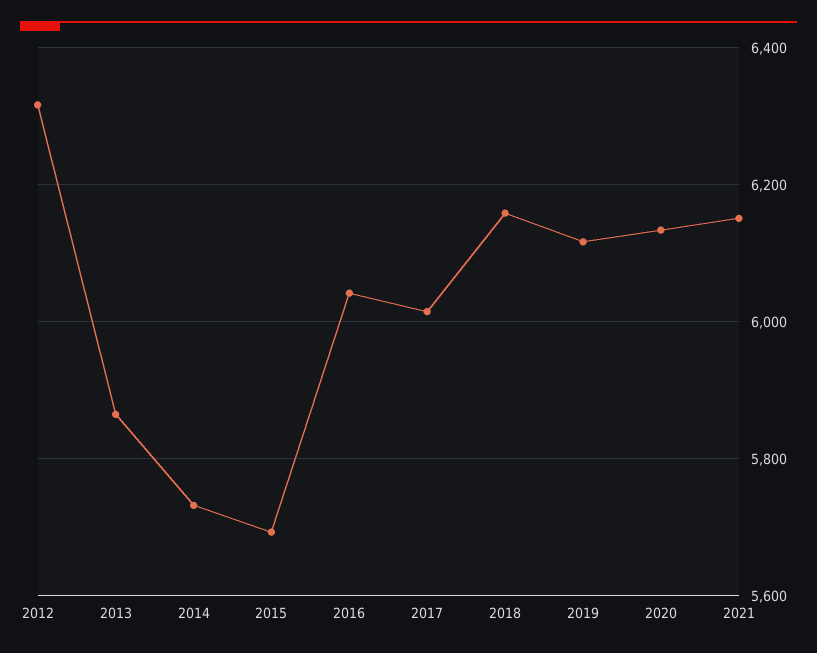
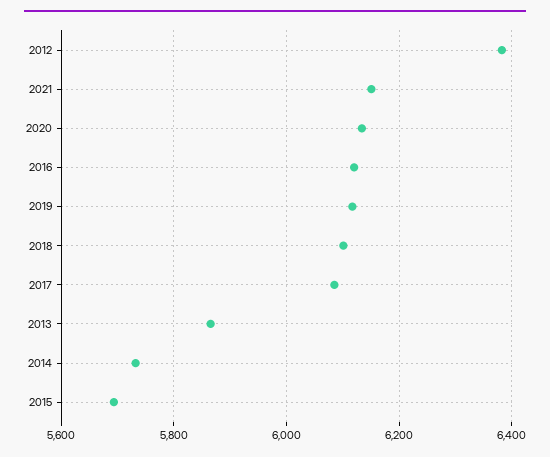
2012: 6320 -> 6380
2016: 6040 -> 6120
2017: 6020 -> 6080
2018: 6160 -> 6100

